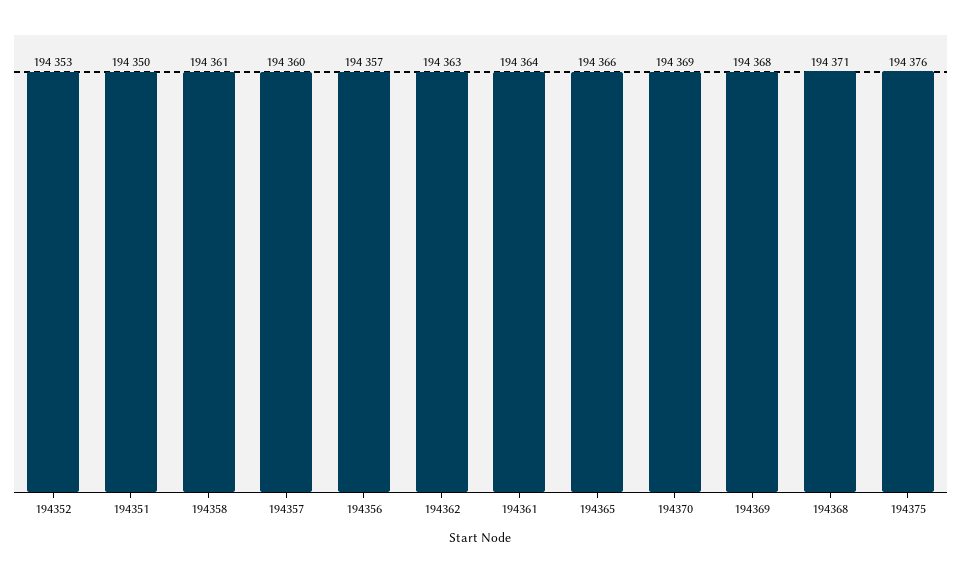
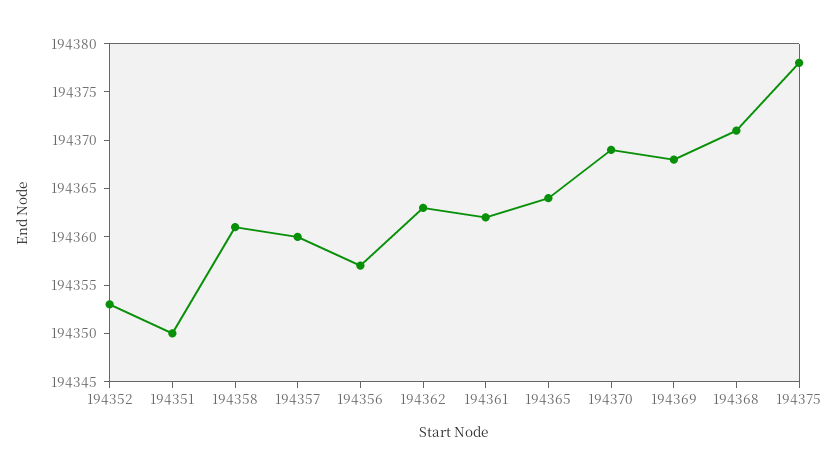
194361: 194364 -> 194362
194365: 194366 -> 194364
194375: 194376 -> 194378

